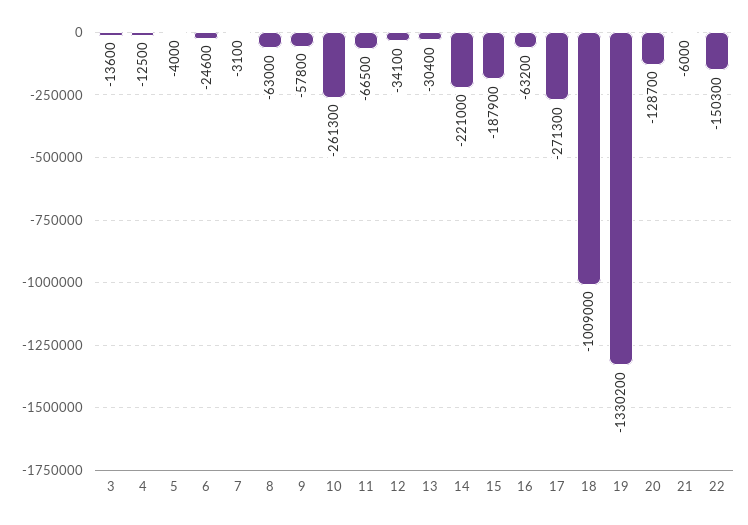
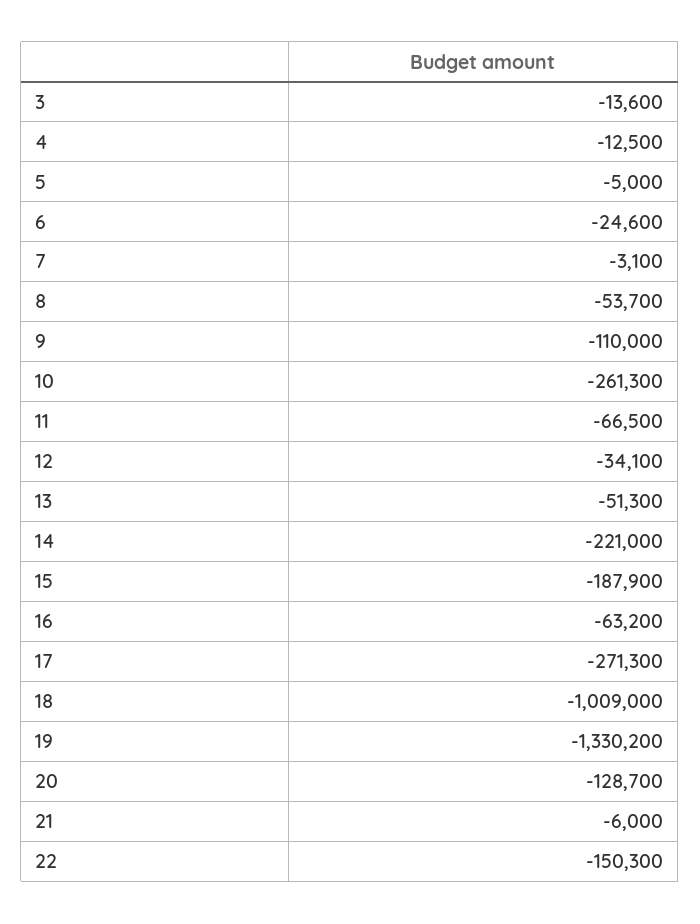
5: -4000 -> -5000
8: -63000 -> -53700
9: -57800 -> -110000
13: -30400 -> -51300

